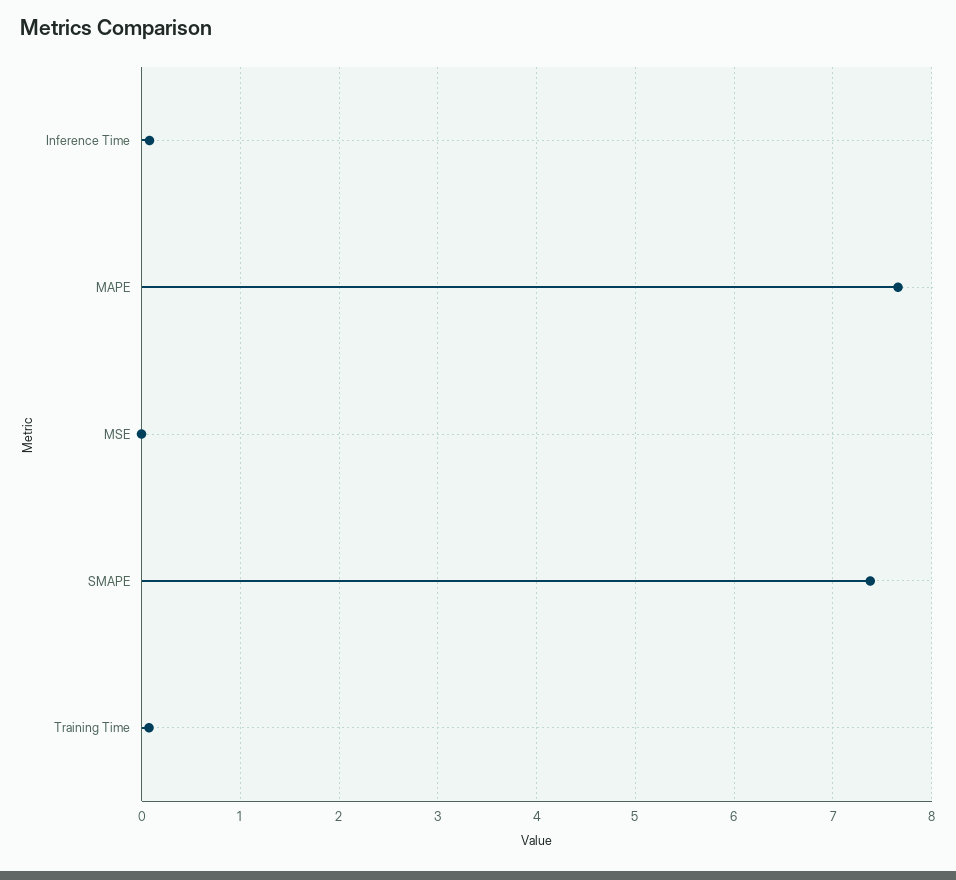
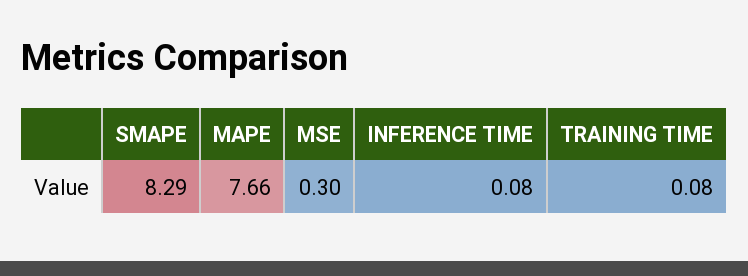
MSE: 0 -> 0.3
SMAPE: 7.4 -> 8.29

